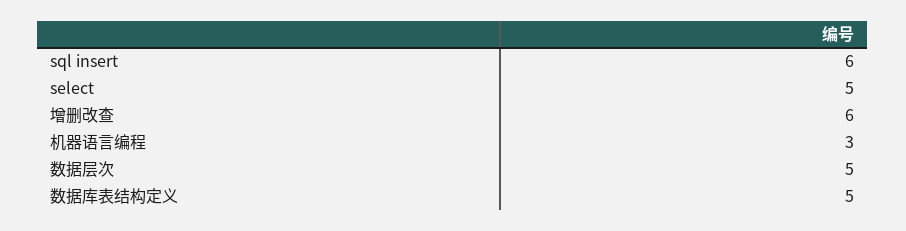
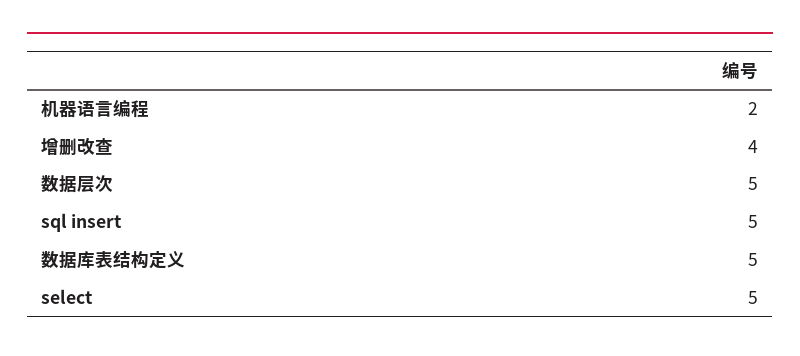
sql insert: 6 -> 5
增删改查: 6 -> 4
机器语言编程: 3 -> 2

